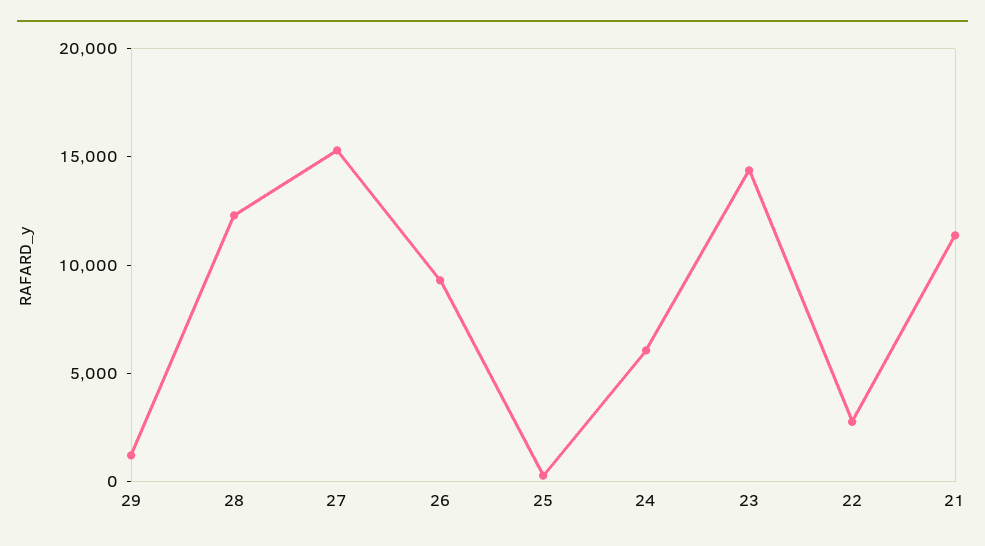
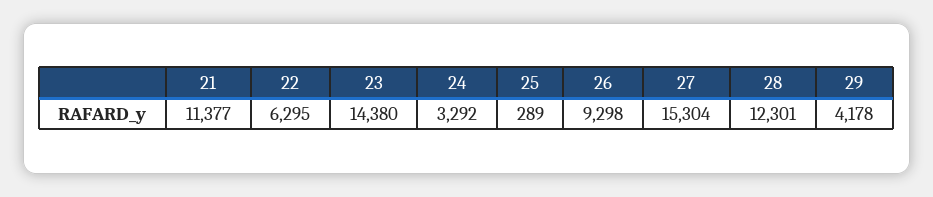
29: 1000 -> 4178
24: 6000 -> 3292
22: 3000 -> 6295

